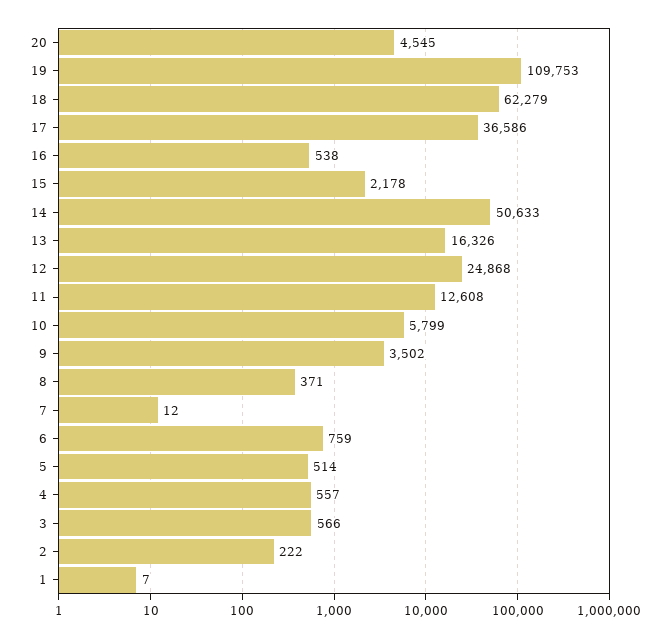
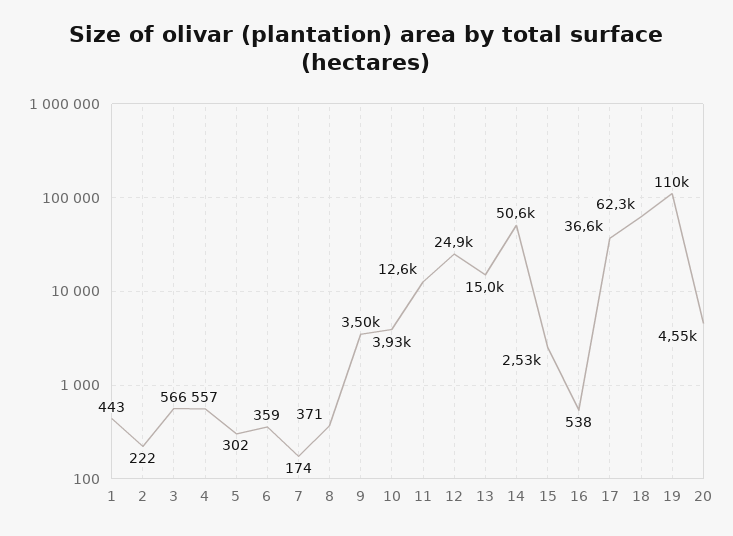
15: 2178 -> 2530
13: 16326 -> 15000
10: 5799 -> 3930
7: 12 -> 174
6: 759 -> 359
5: 514 -> 302
1: 7 -> 443

